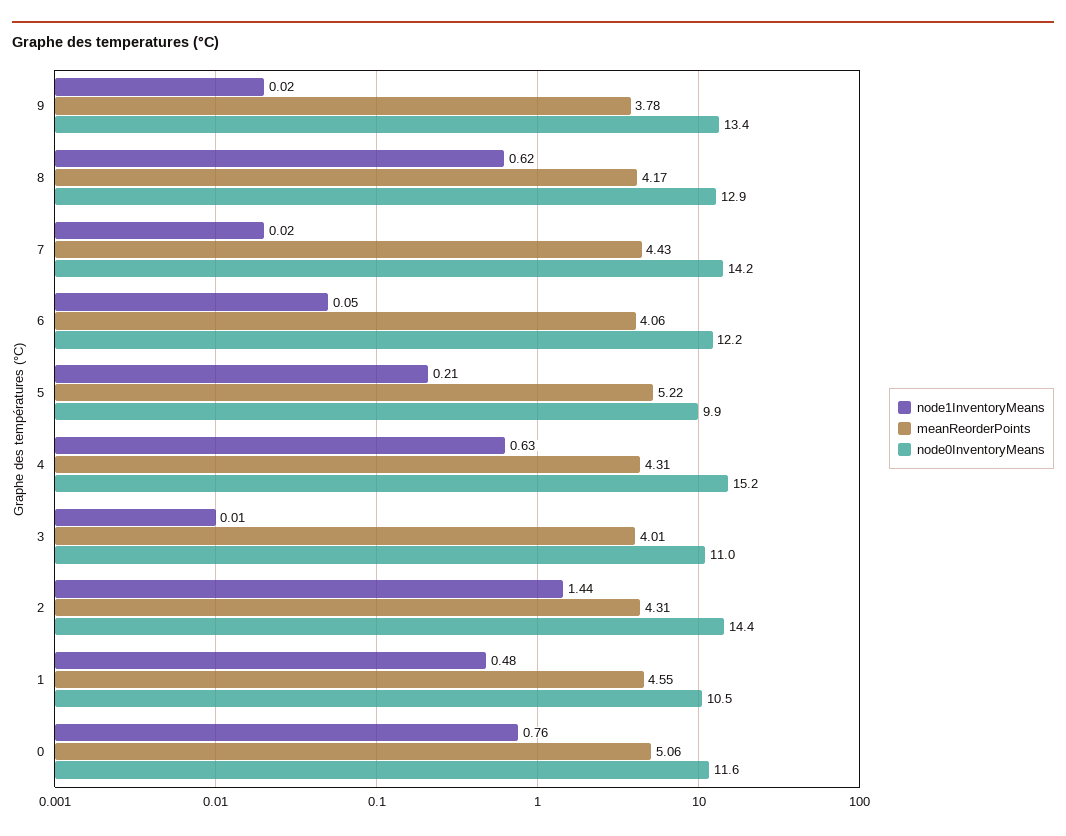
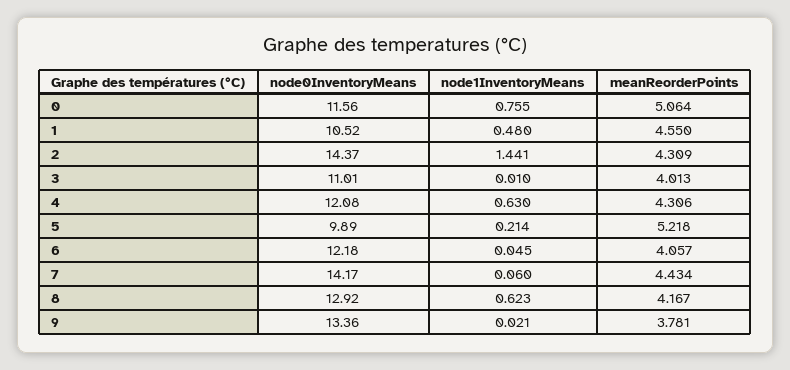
node1InventoryMeans, 7: 0.02 -> 0.06
node0InventoryMeans, 4: 15.2 -> 12.08

